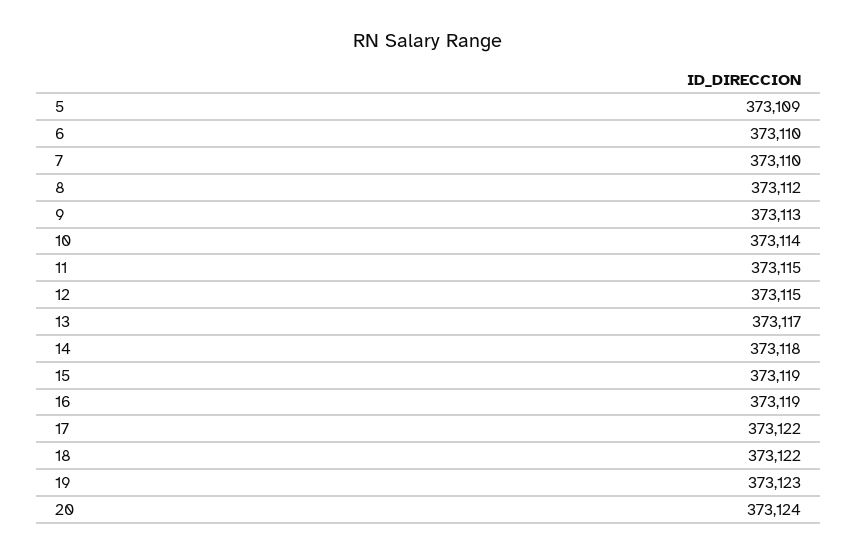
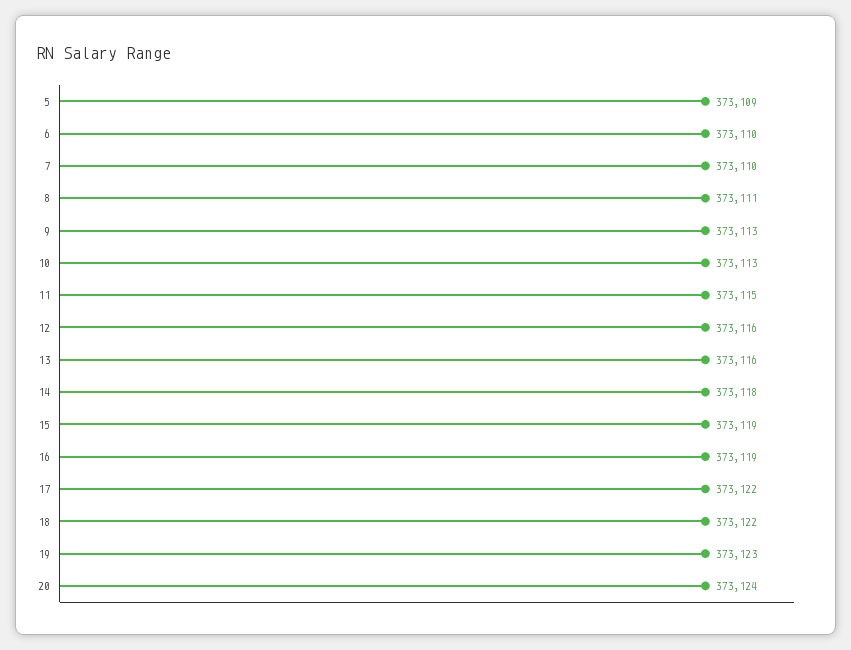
8: 373112 -> 373111
10: 373114 -> 373113
12: 373115 -> 373116
13: 373117 -> 373116

